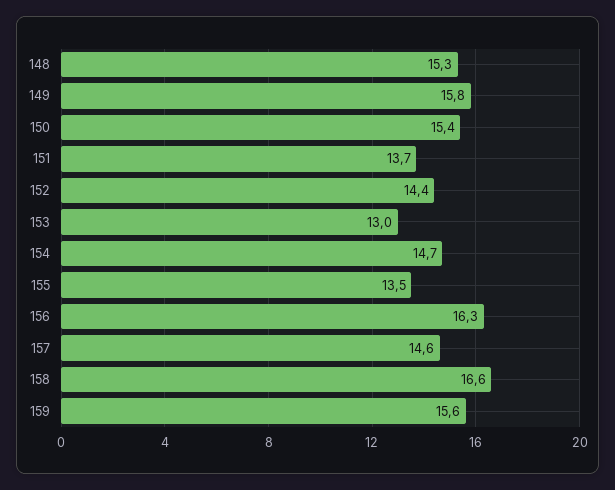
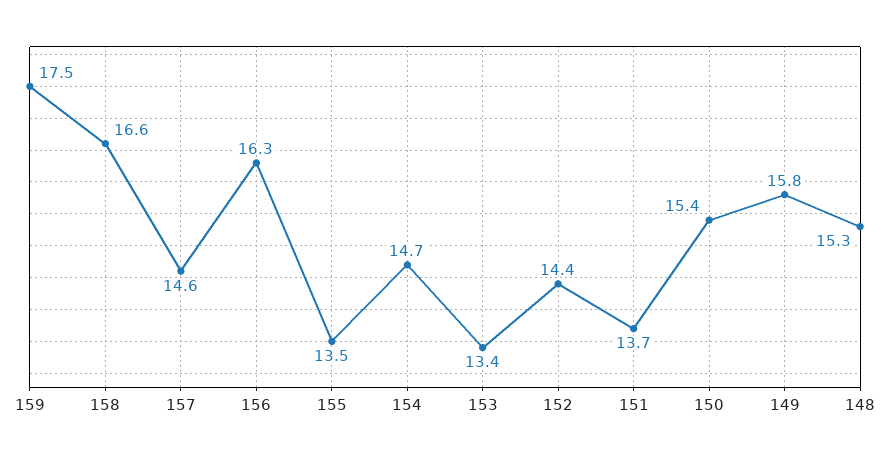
153: 13 -> 13.4
159: 15.6 -> 17.5

